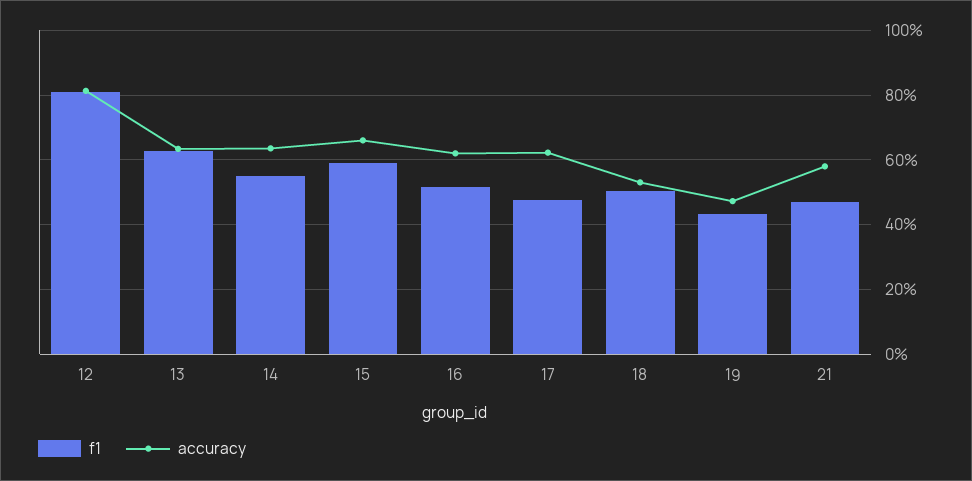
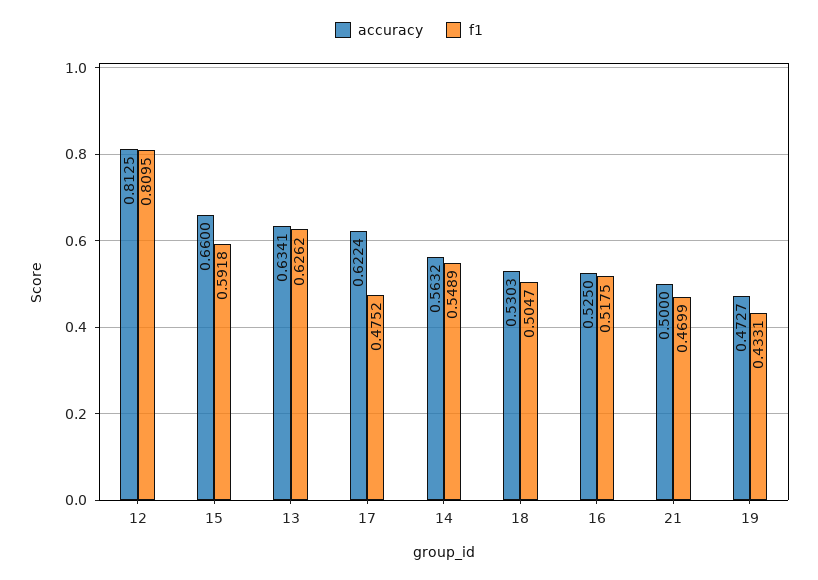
accuracy, 14: 0.64 -> 0.5632
accuracy, 16: 0.62 -> 0.525
accuracy, 21: 0.58 -> 0.5

